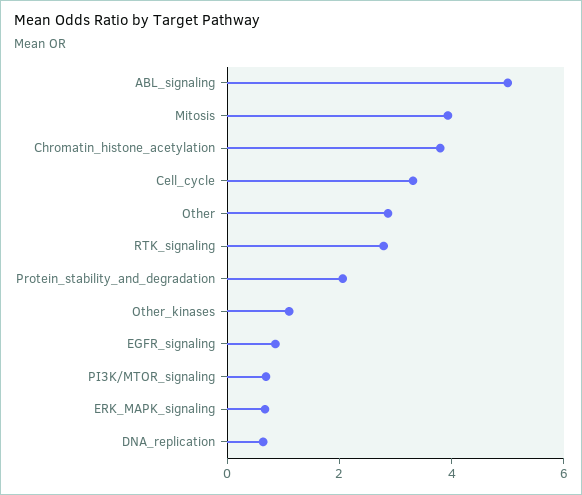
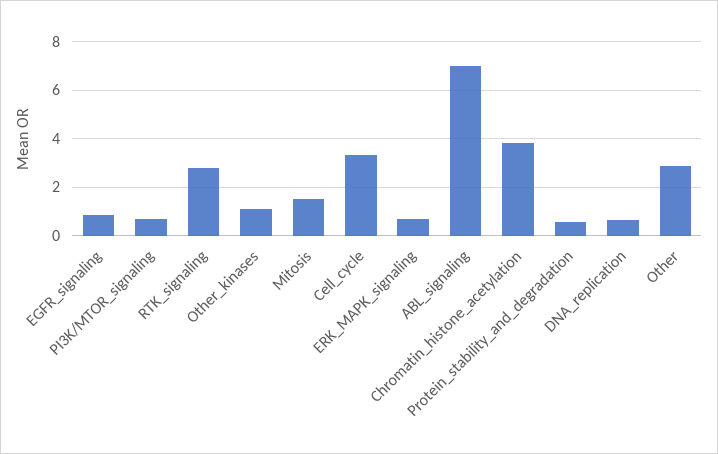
ABL_signaling: 5 -> 7
Mitosis: 4 -> 1.5
Protein_stability_and_degradation: 2 -> 0.5

